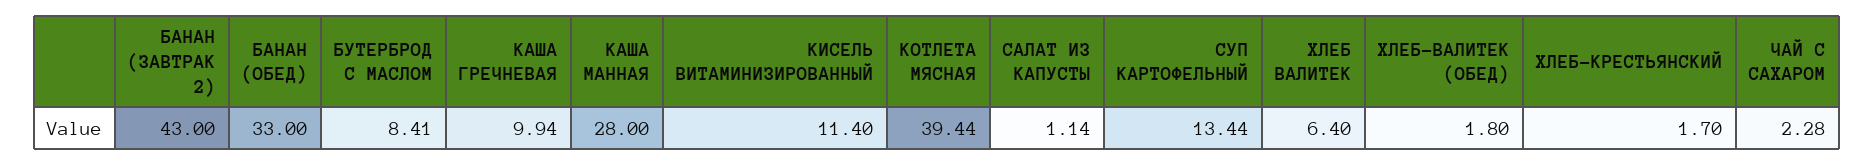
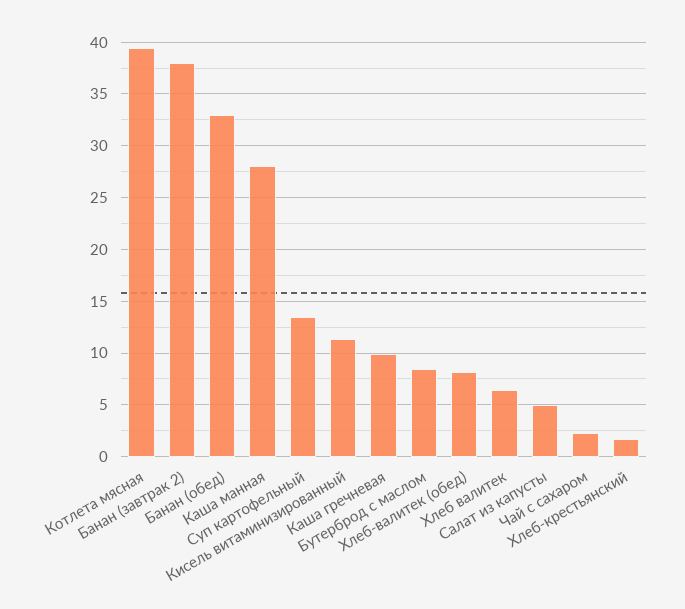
БАНАН (ЗАВТРАК 2): 43 -> 38
САЛАТ ИЗ КАПУСТЫ: 1.14 -> 5
ХЛЕБ-ВАЛИТЕК (ОБЕД): 1.8 -> 8

